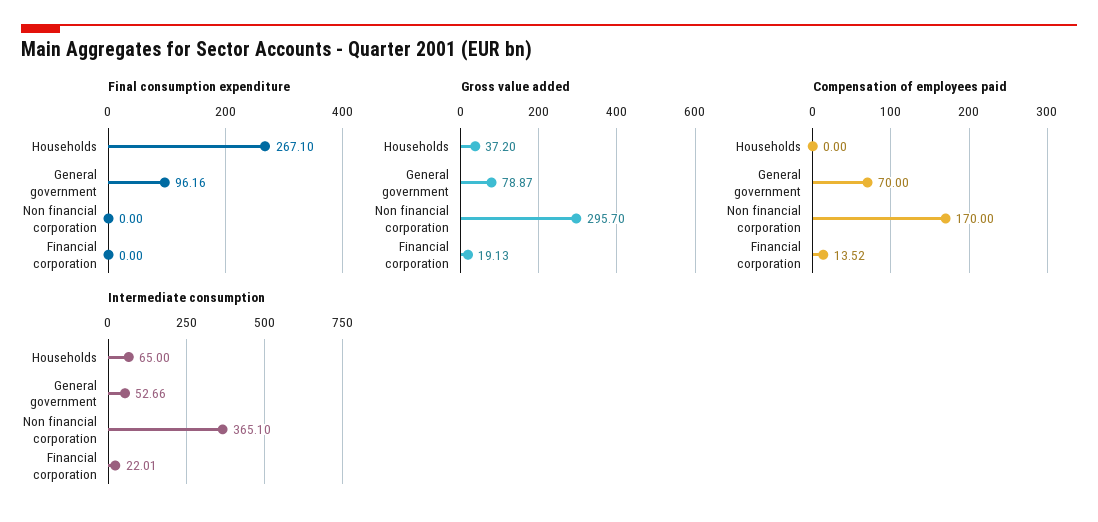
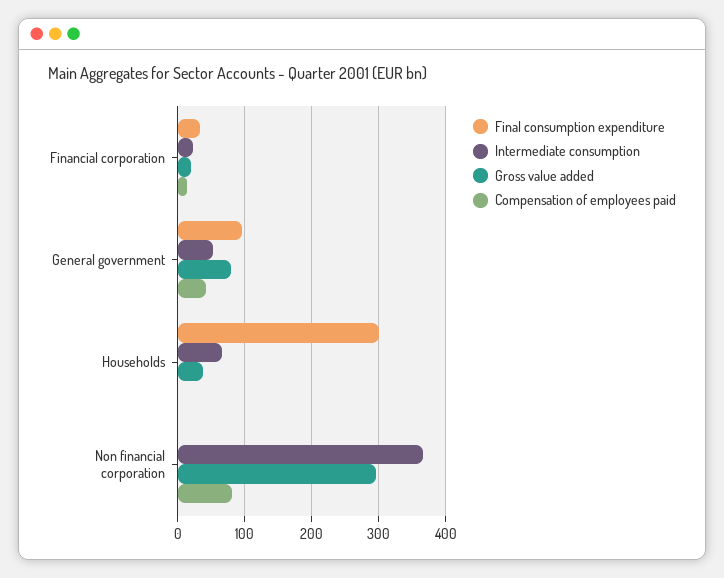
Final consumption expenditure, Households: 267.1 -> 300
Final consumption expenditure, Financial corporation: 0 -> 30
Compensation of employees paid, General government: 70 -> 40
Compensation of employees paid, Non financial corporation: 170 -> 80

